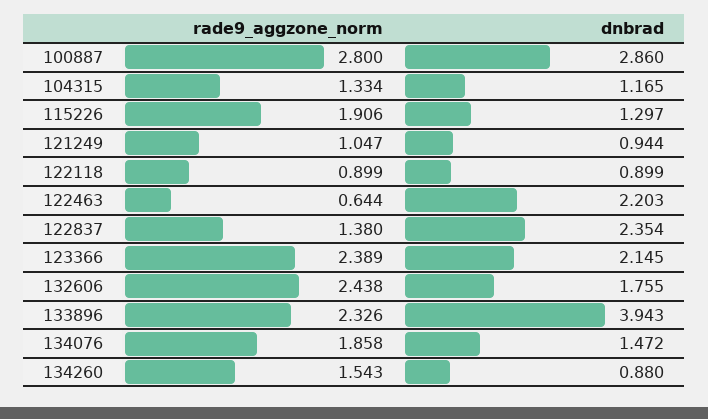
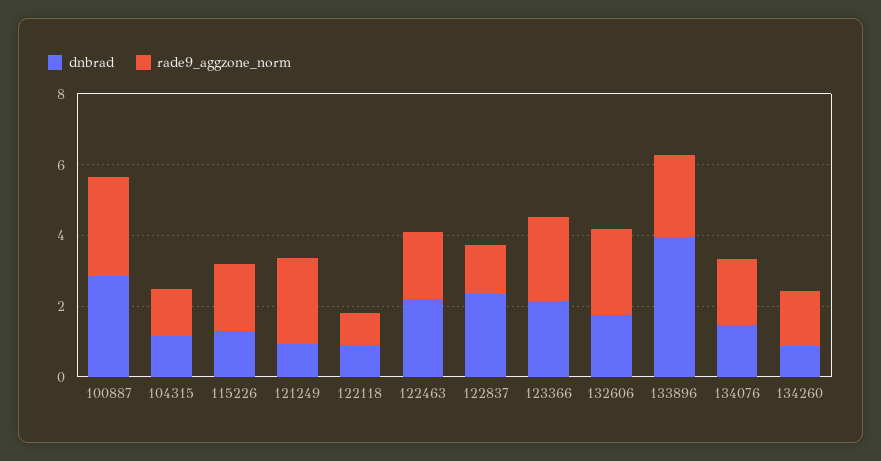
rade9_aggzone_norm, 121249: 1.047 -> 2.5
rade9_aggzone_norm, 122463: 0.644 -> 2

